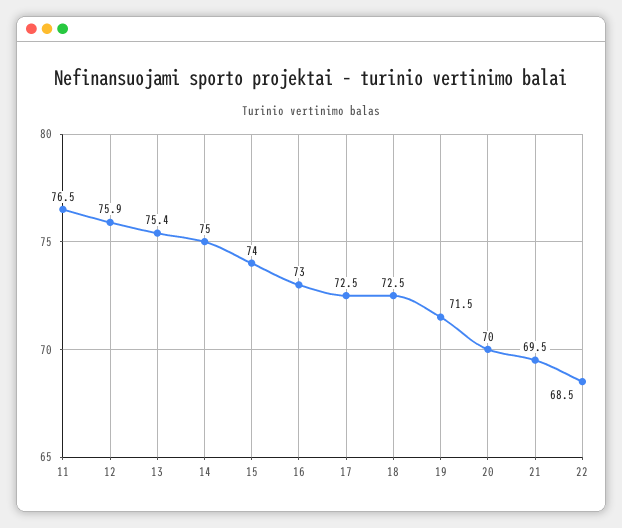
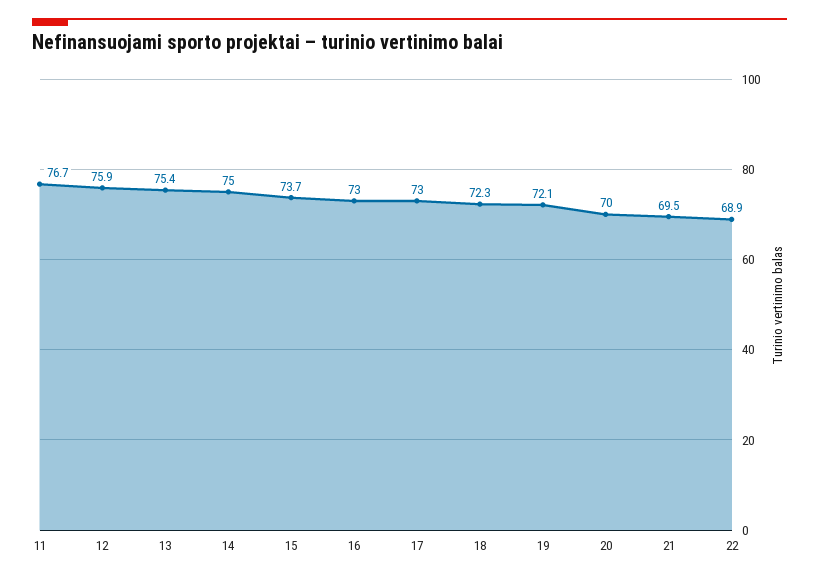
11: 76.5 -> 76.7
15: 74 -> 73.7
17: 72.5 -> 73
18: 72.5 -> 72.3
19: 71.5 -> 72.1
22: 68.5 -> 68.9

